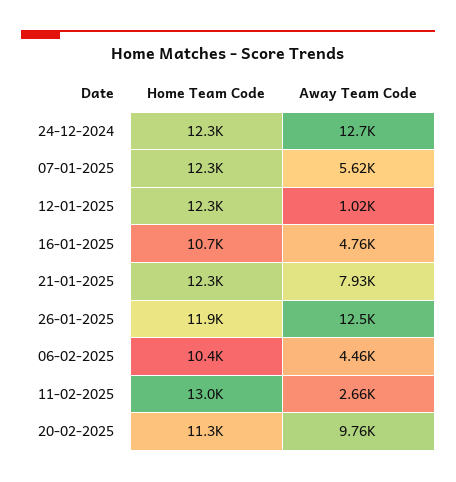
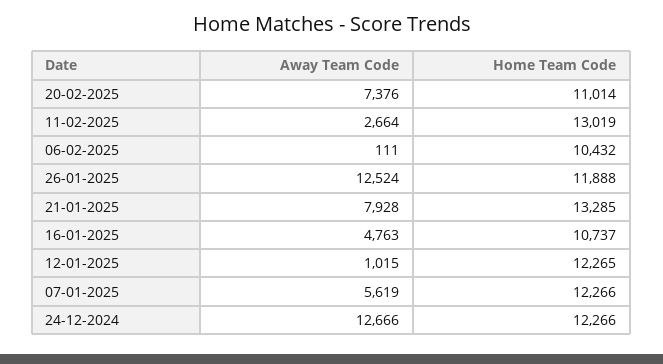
Home Team Code, 21-01-2025: 12300 -> 13285
Away Team Code, 06-02-2025: 4460 -> 111
Home Team Code, 20-02-2025: 11300 -> 11014
Away Team Code, 20-02-2025: 9760 -> 7376

